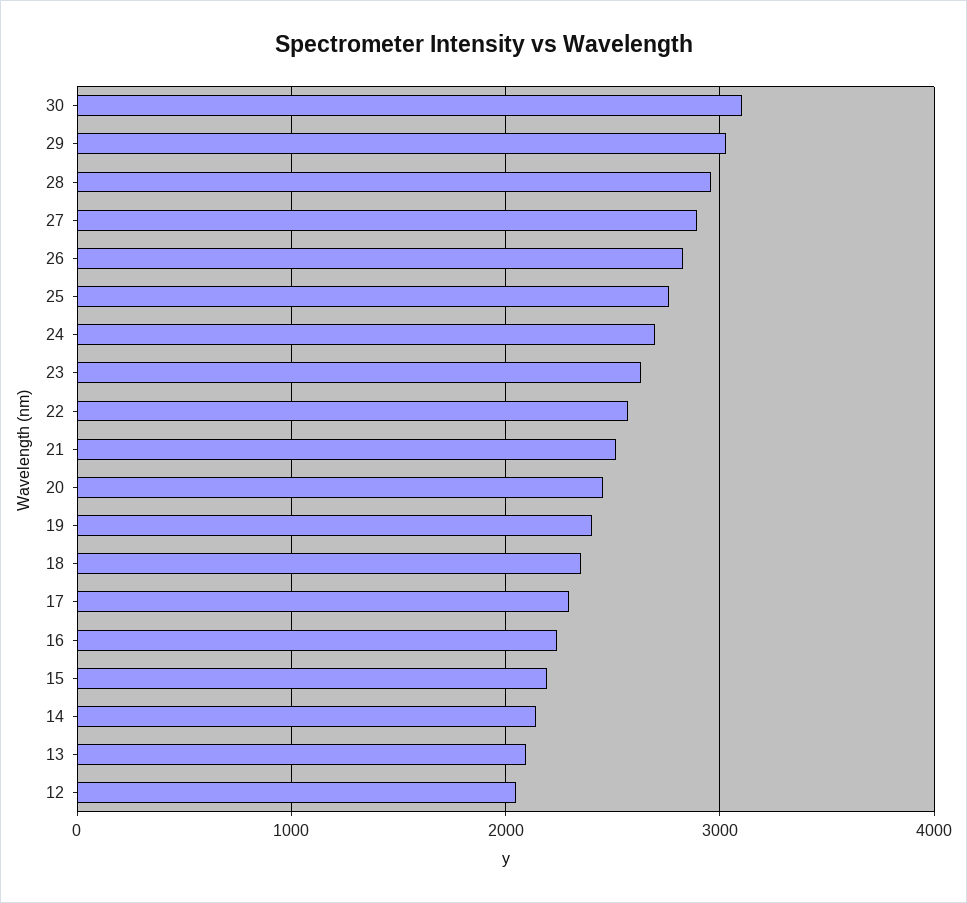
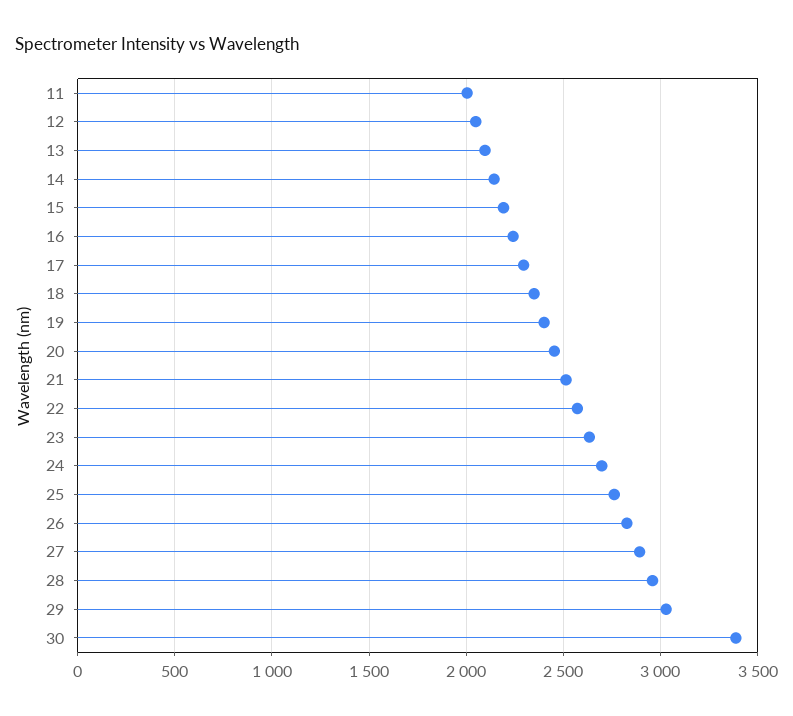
30: 3100 -> 3400
11: none -> 2000

